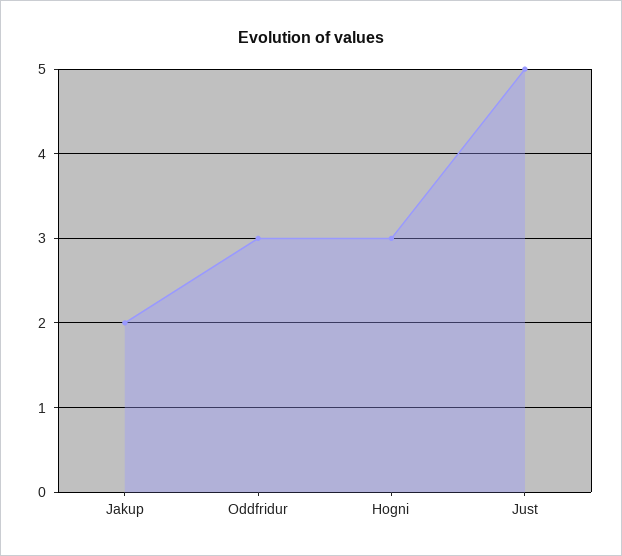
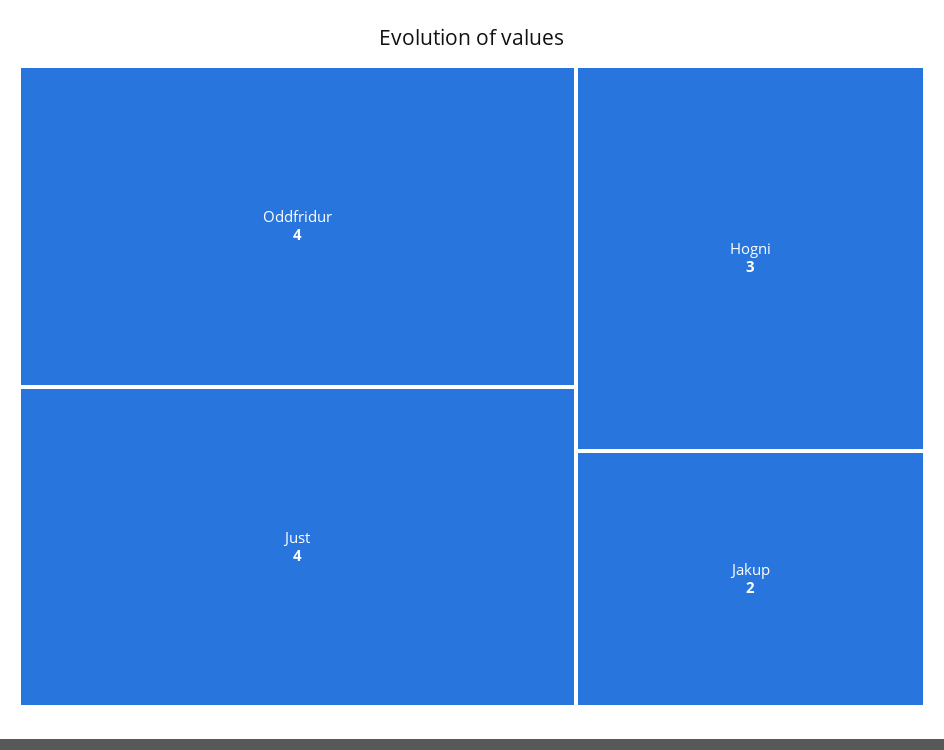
Oddfridur: 3 -> 4
Just: 5 -> 4

